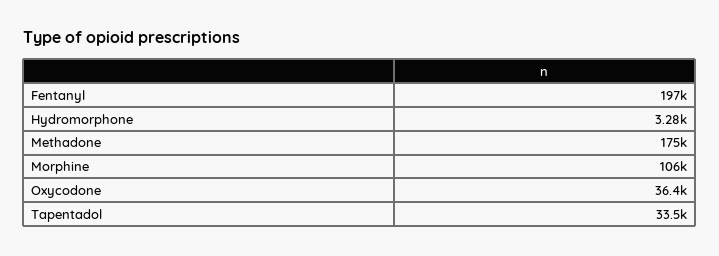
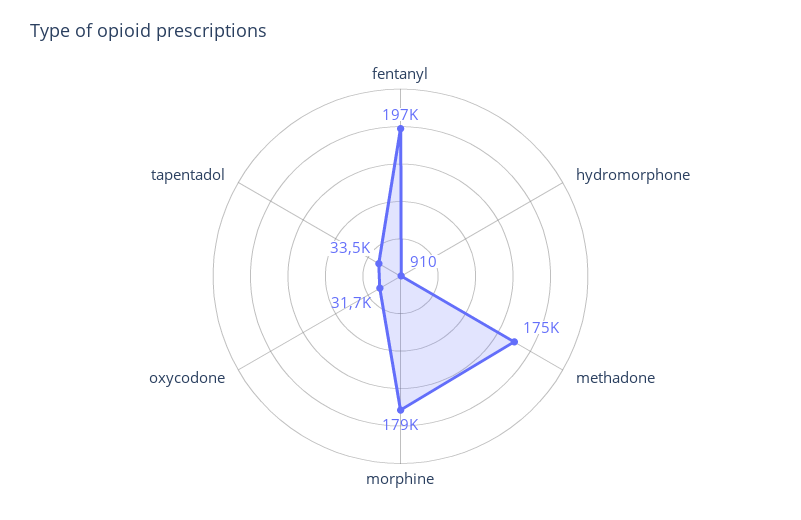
Hydromorphone: 3280 -> 910
Morphine: 106000 -> 179000
Oxycodone: 36400 -> 31700

